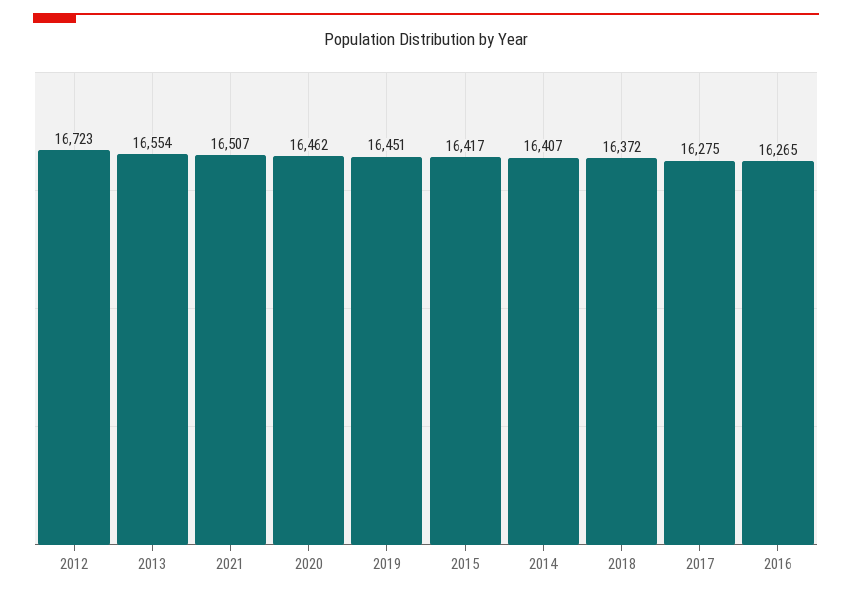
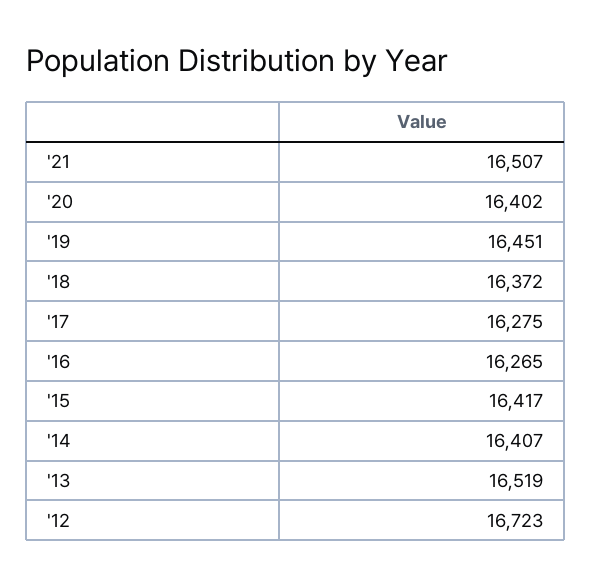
2013: 16554 -> 16519
2020: 16462 -> 16402

